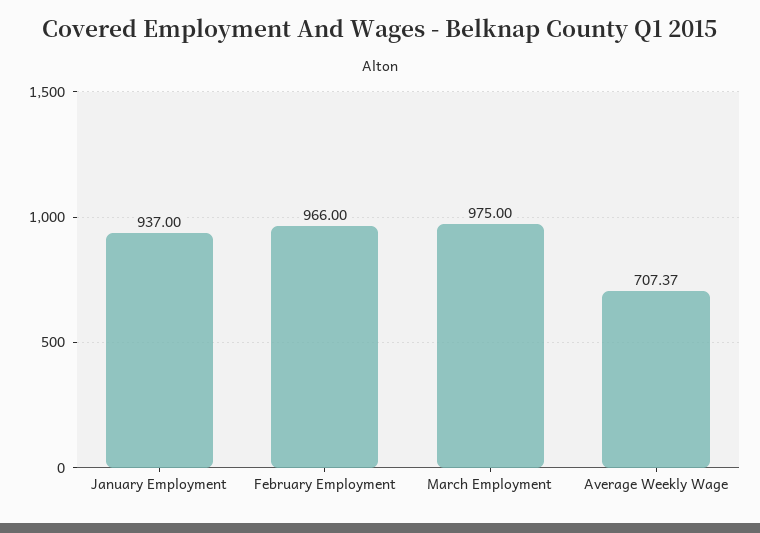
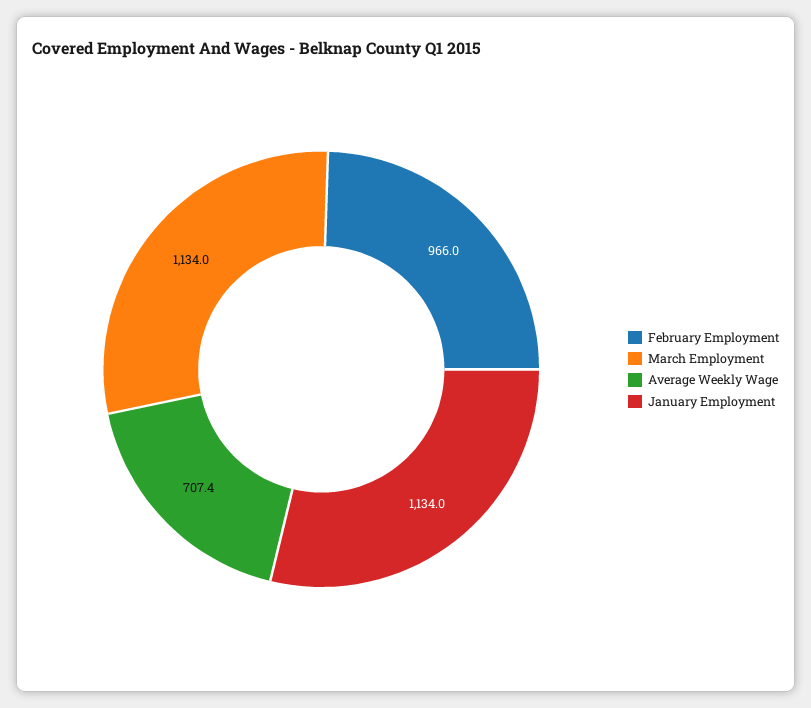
January Employment: 937 -> 1134
March Employment: 975 -> 1134

